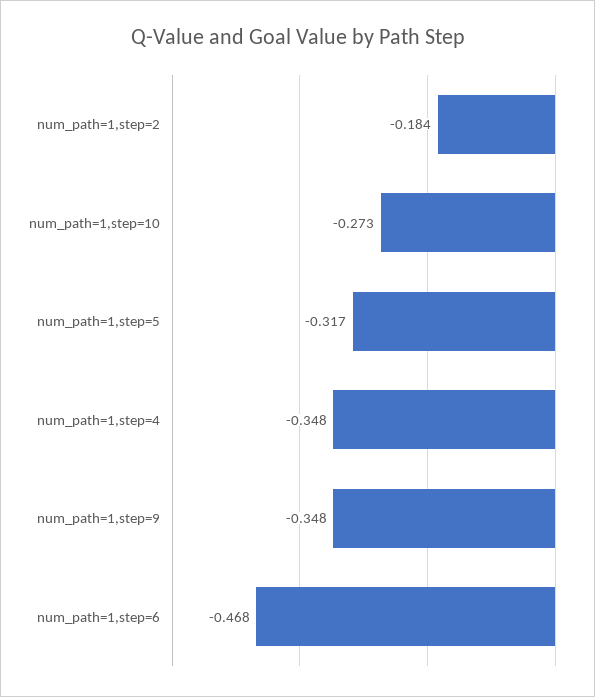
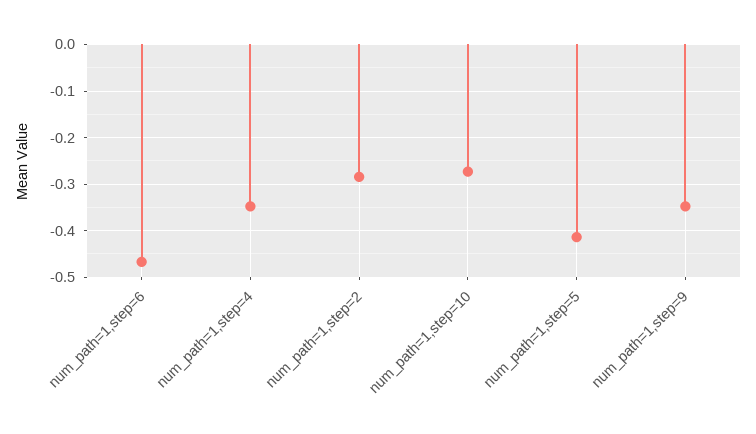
num_path=1,step=2: -0.184 -> -0.28
num_path=1,step=5: -0.317 -> -0.42

